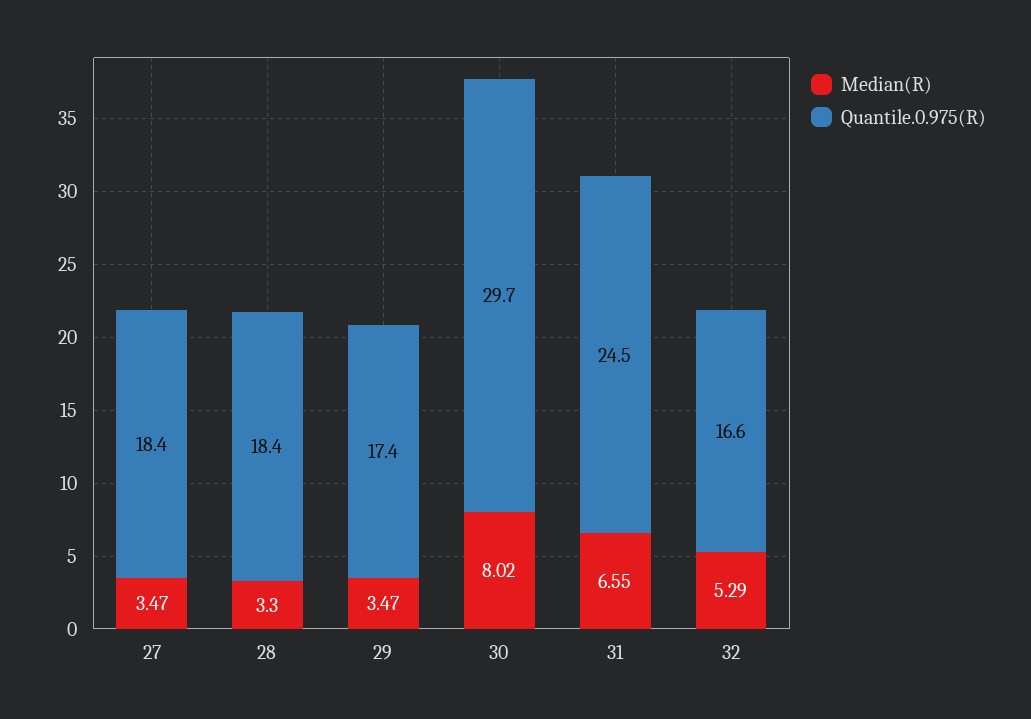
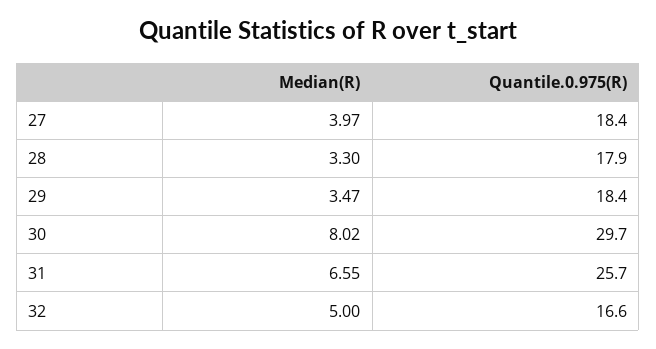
Median(R), 27: 3.47 -> 3.97
Quantile.0.975(R), 28: 18.4 -> 17.9
Quantile.0.975(R), 29: 17.4 -> 18.4
Quantile.0.975(R), 31: 24.5 -> 25.7
Median(R), 32: 5.29 -> 5

